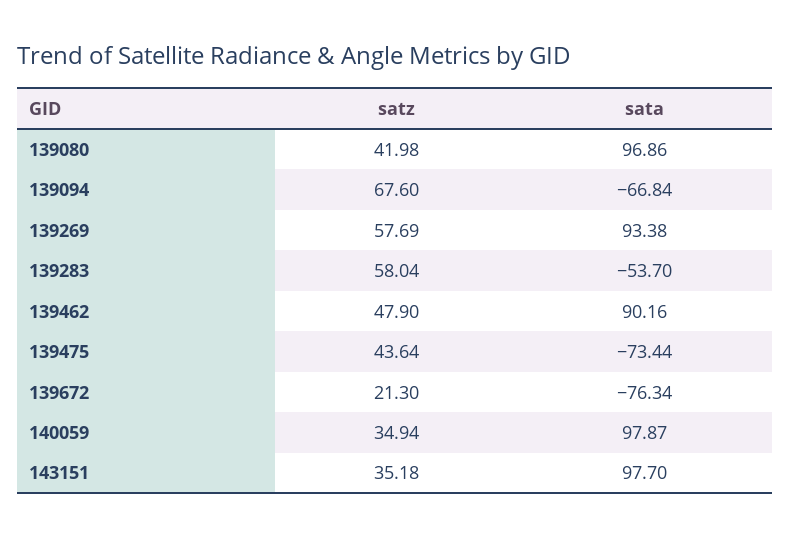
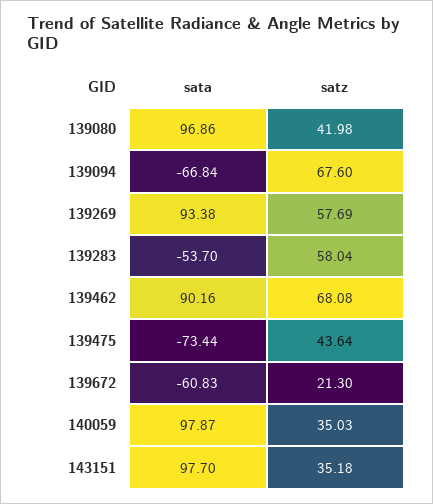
satz, 139462: 47.9 -> 68.08
sata, 139672: -76.34 -> -60.83
satz, 140059: 34.94 -> 35.03

